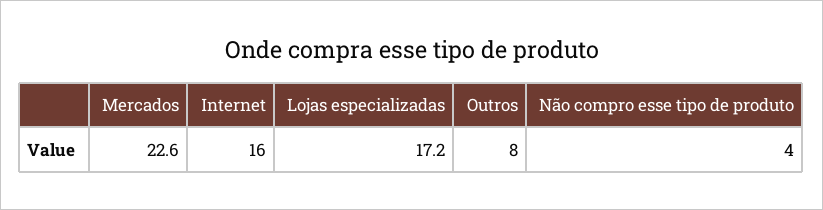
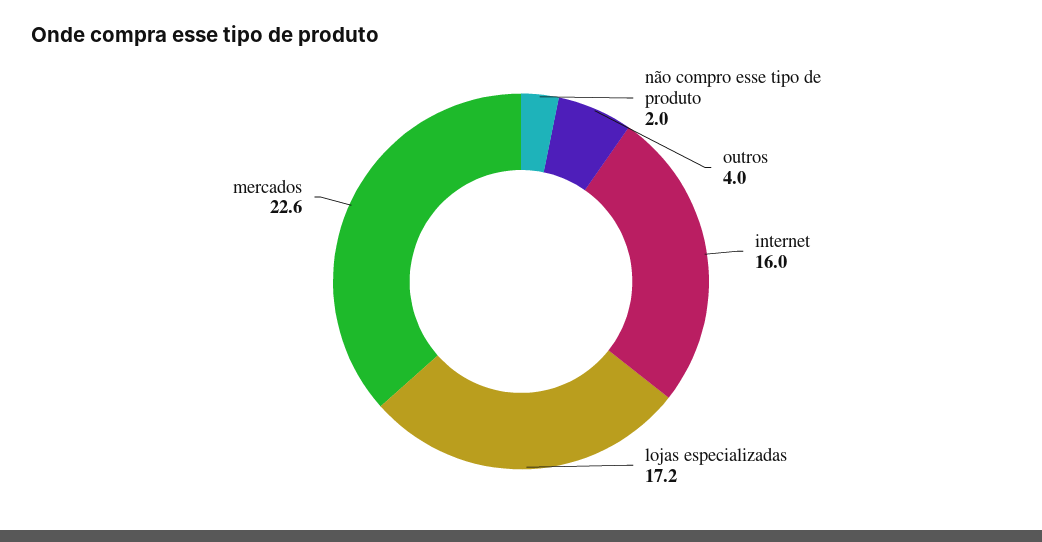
Outros: 8 -> 4
Não compro esse tipo de produto: 4 -> 2

